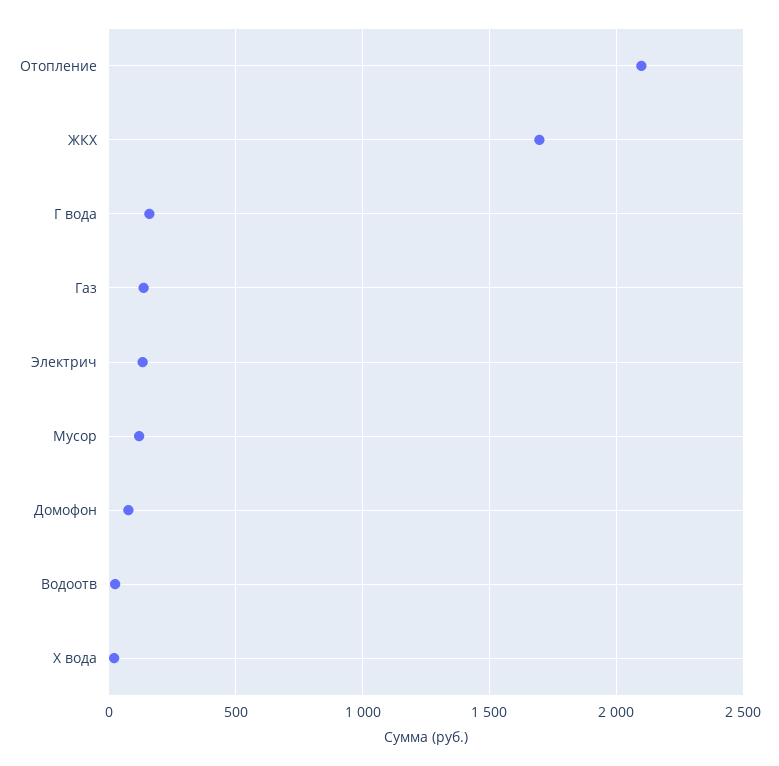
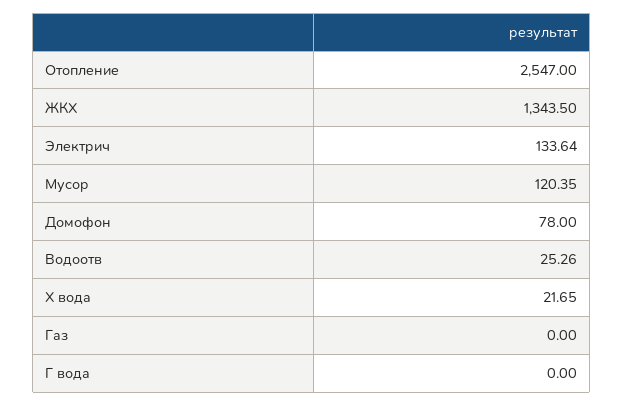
Отопление: 2100 -> 2547
ЖКХ: 1700 -> 1343.5
Г вода: 150 -> 0
Газ: 150 -> 0

